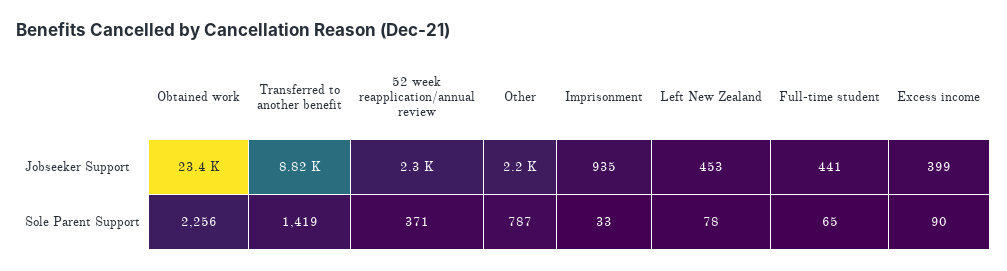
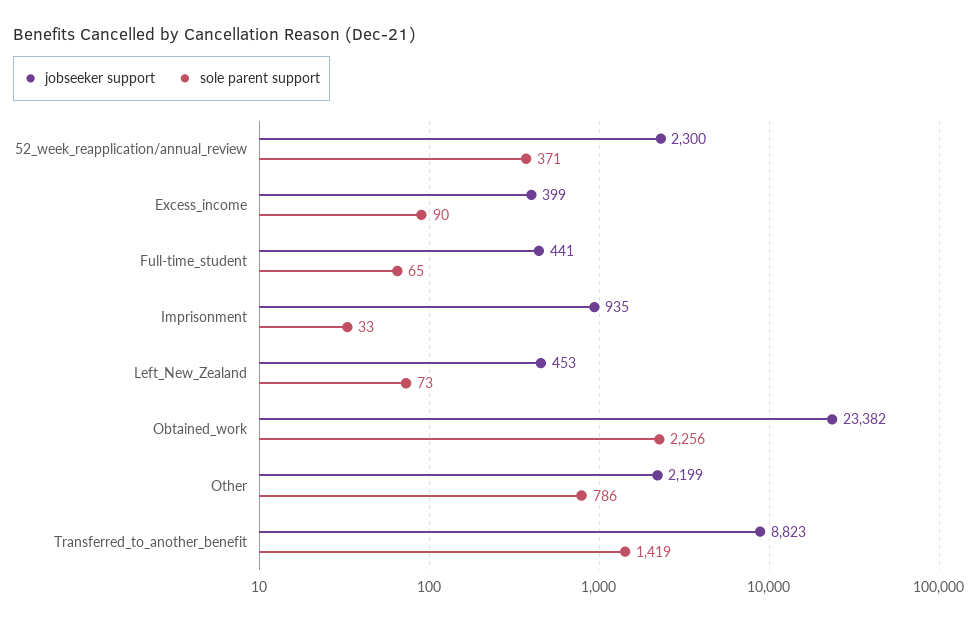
Sole Parent Support, Other: 787 -> 786
Sole Parent Support, Left New Zealand: 78 -> 73

